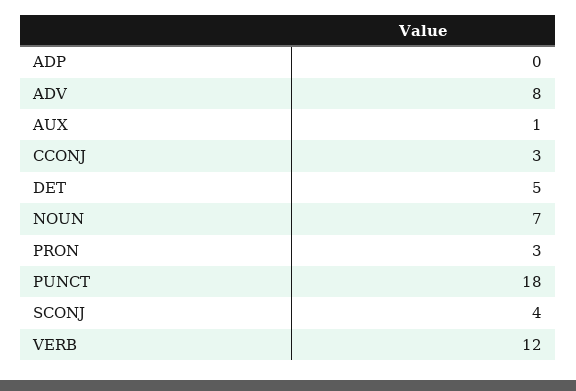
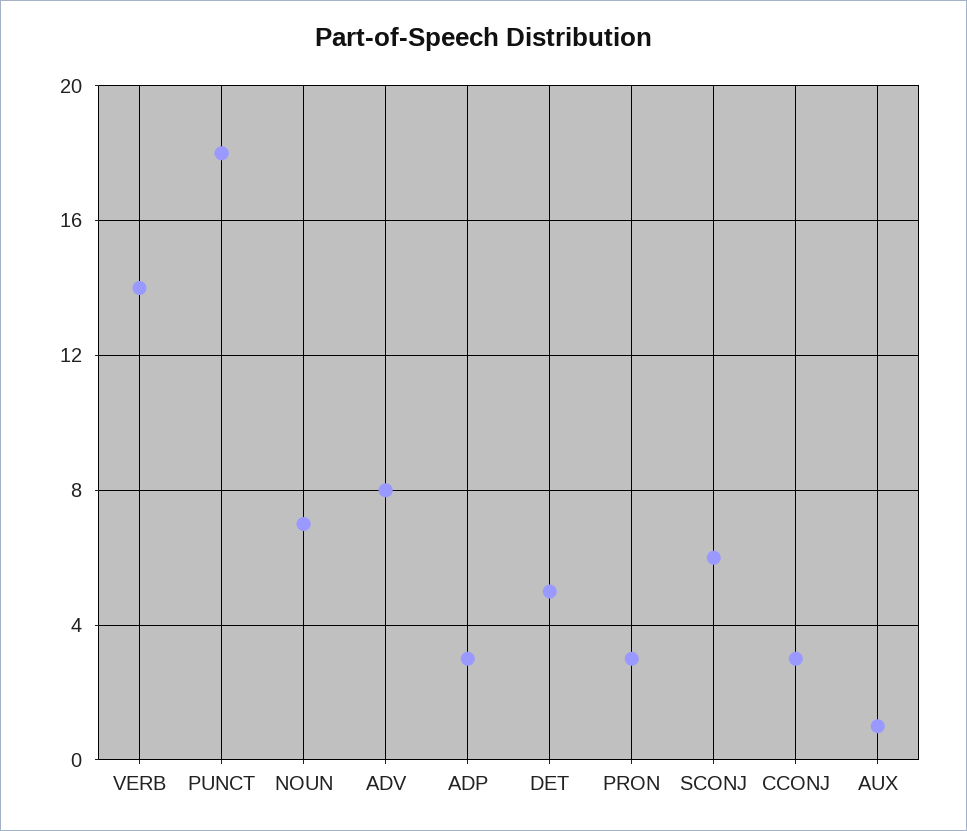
ADP: 0 -> 3
SCONJ: 4 -> 6
VERB: 12 -> 14

